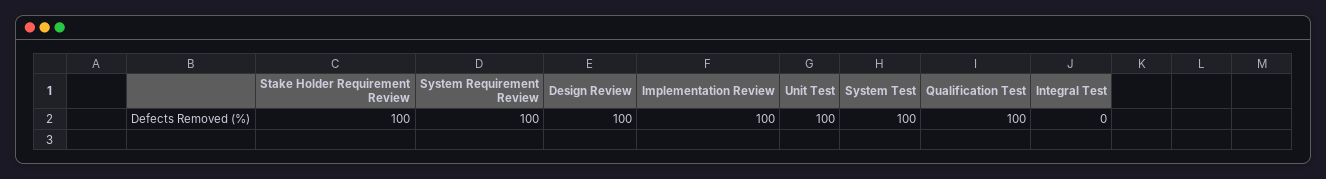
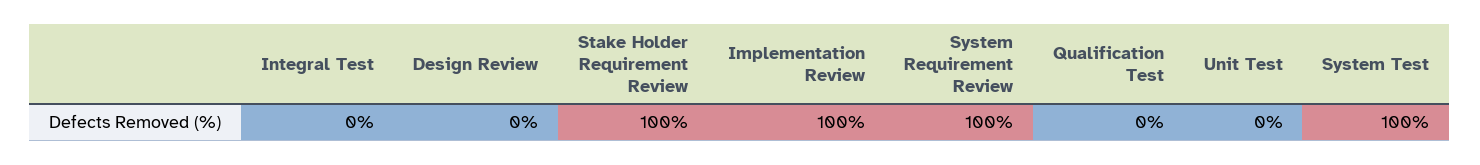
Design Review: 100 -> 0
Unit Test: 100 -> 0
Qualification Test: 100 -> 0

